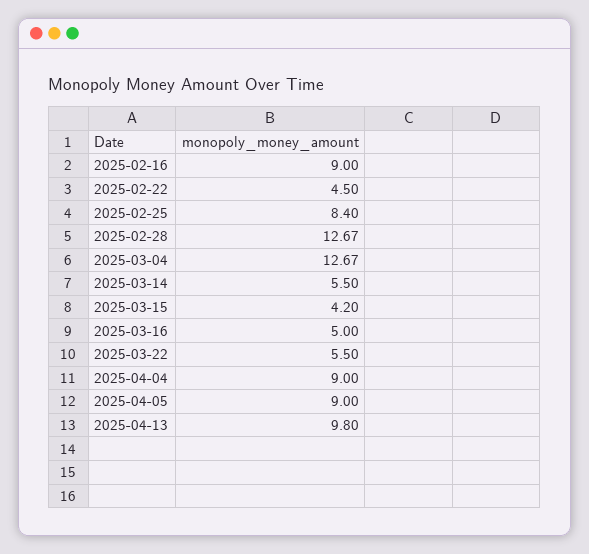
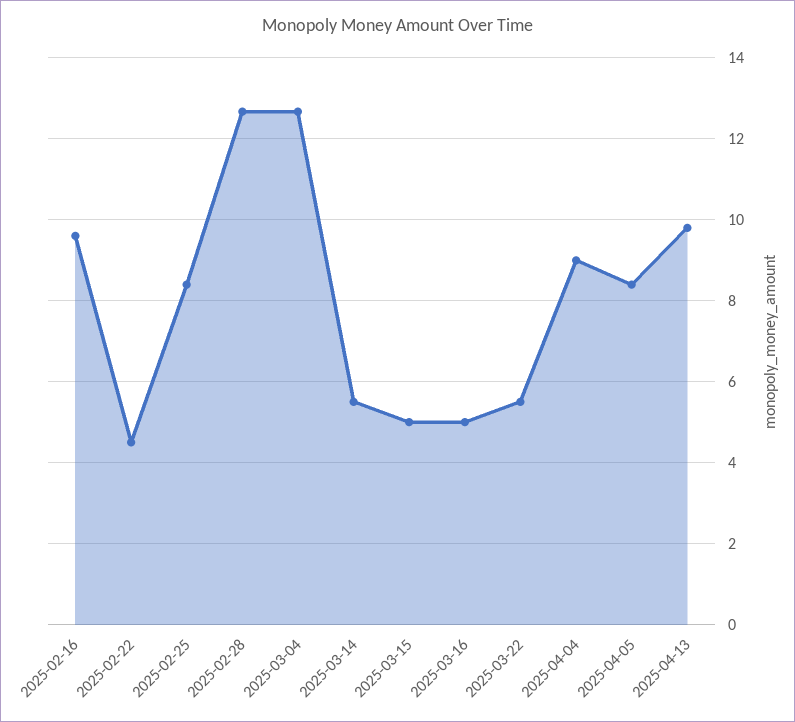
2025-02-16: 9 -> 9.6
2025-03-15: 4.2 -> 5
2025-04-05: 9 -> 8.4

